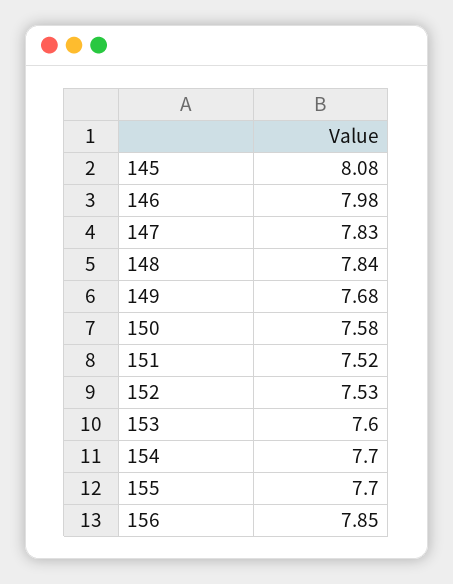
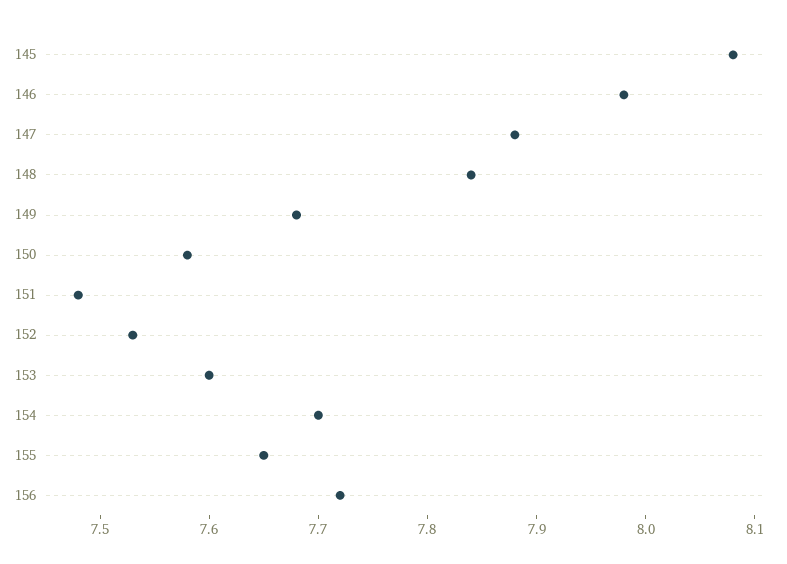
147: 7.83 -> 7.88
151: 7.52 -> 7.48
155: 7.7 -> 7.65
156: 7.85 -> 7.72

